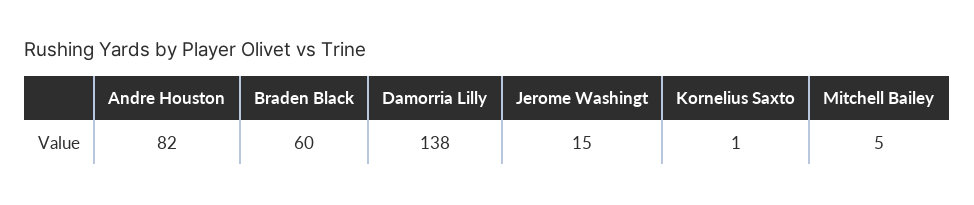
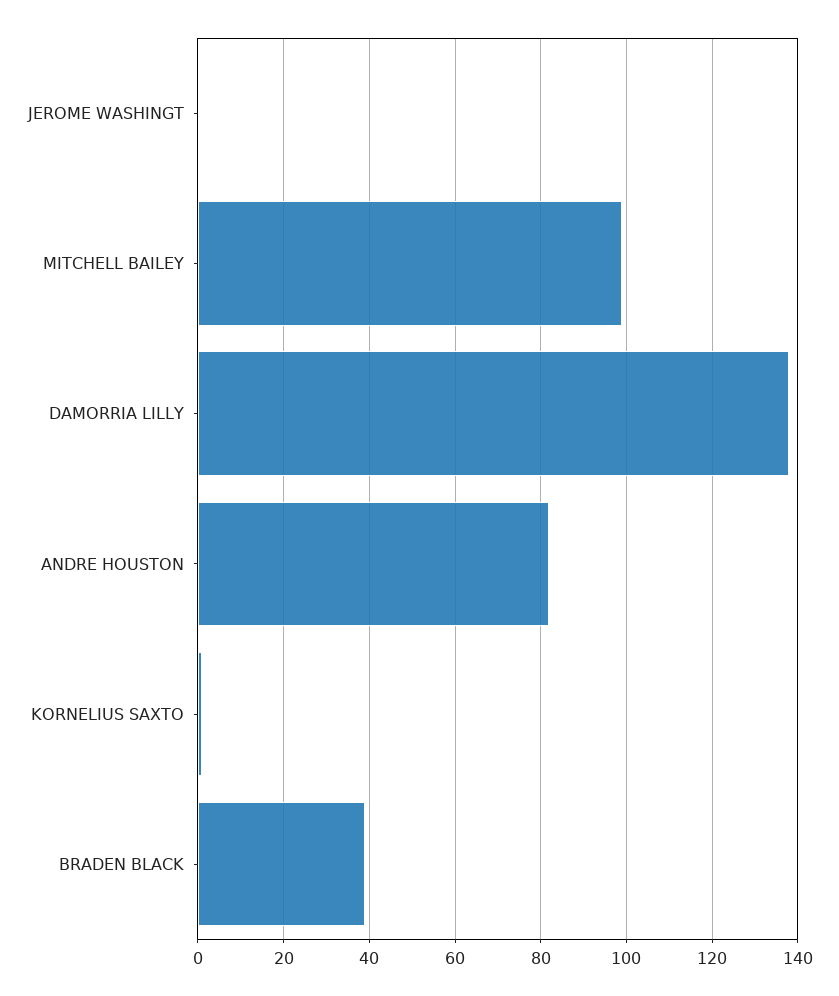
Braden Black: 60 -> 40
Jerome Washingt: 15 -> 0
Mitchell Bailey: 5 -> 100

